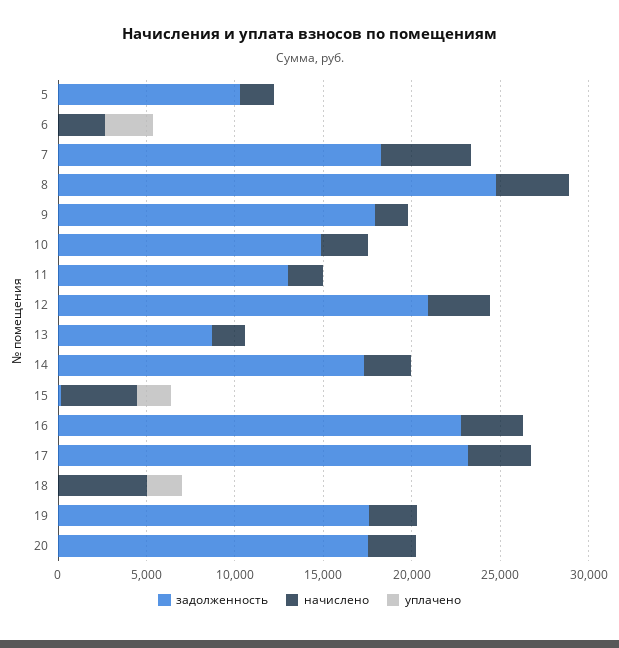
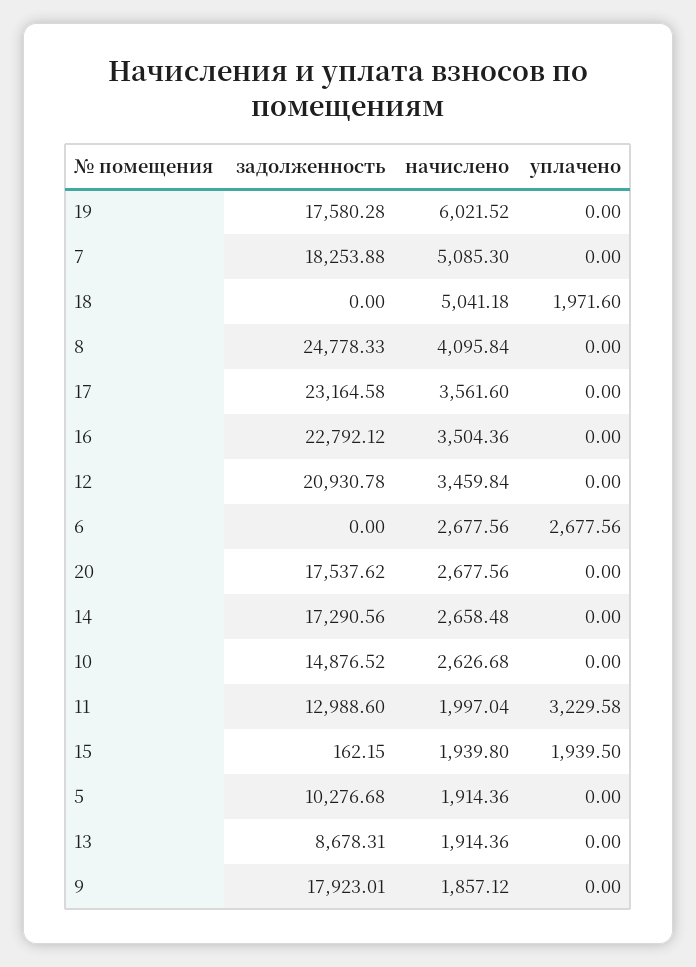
уплачено, 11: 0 -> 3229.58
начислено, 15: 4000 -> 1939.8
начислено, 19: 3000 -> 6021.52

